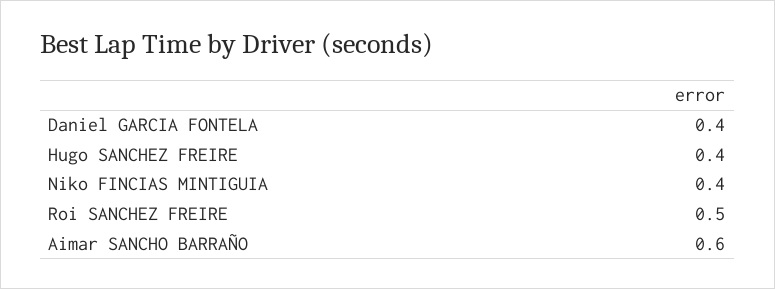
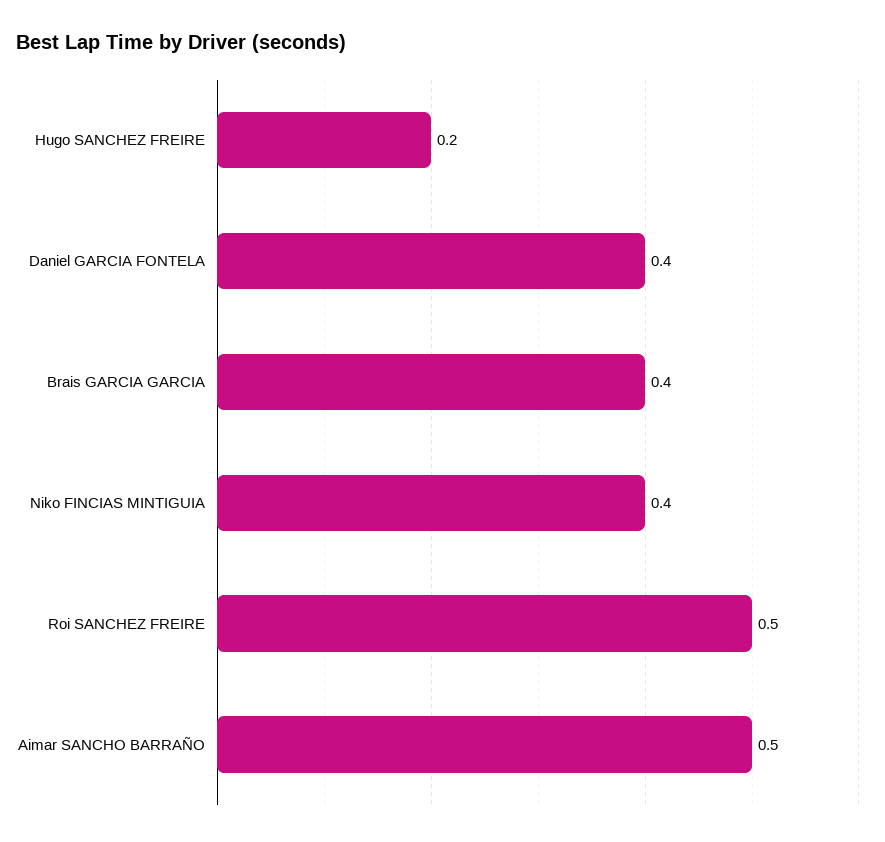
Hugo SANCHEZ FREIRE: 0.4 -> 0.2
Aimar SANCHO BARRAÑO: 0.6 -> 0.5
Brais GARCIA GARCIA: none -> 0.4

